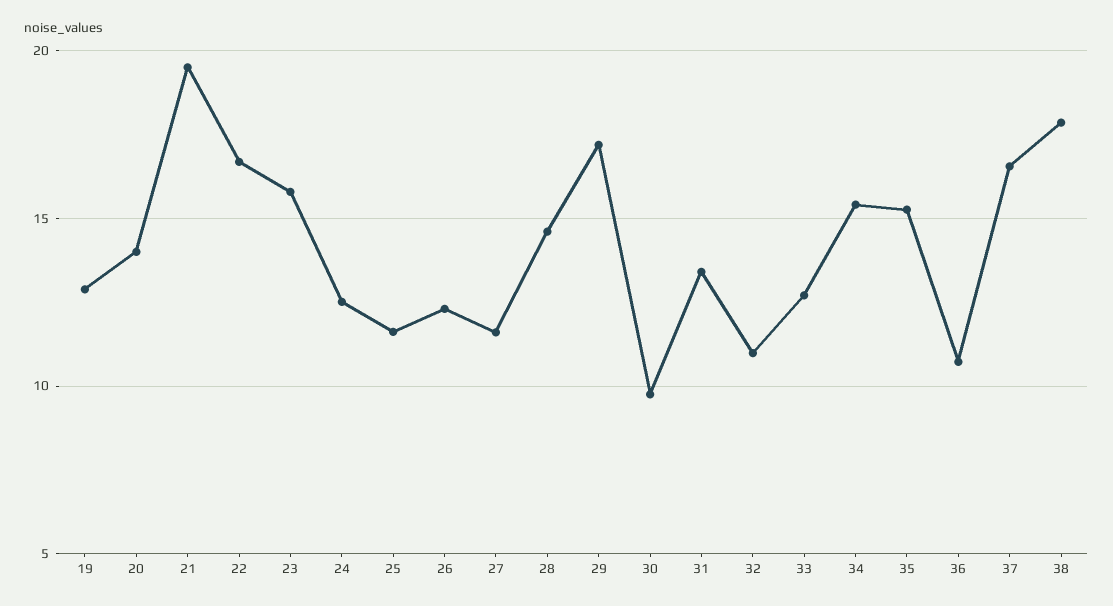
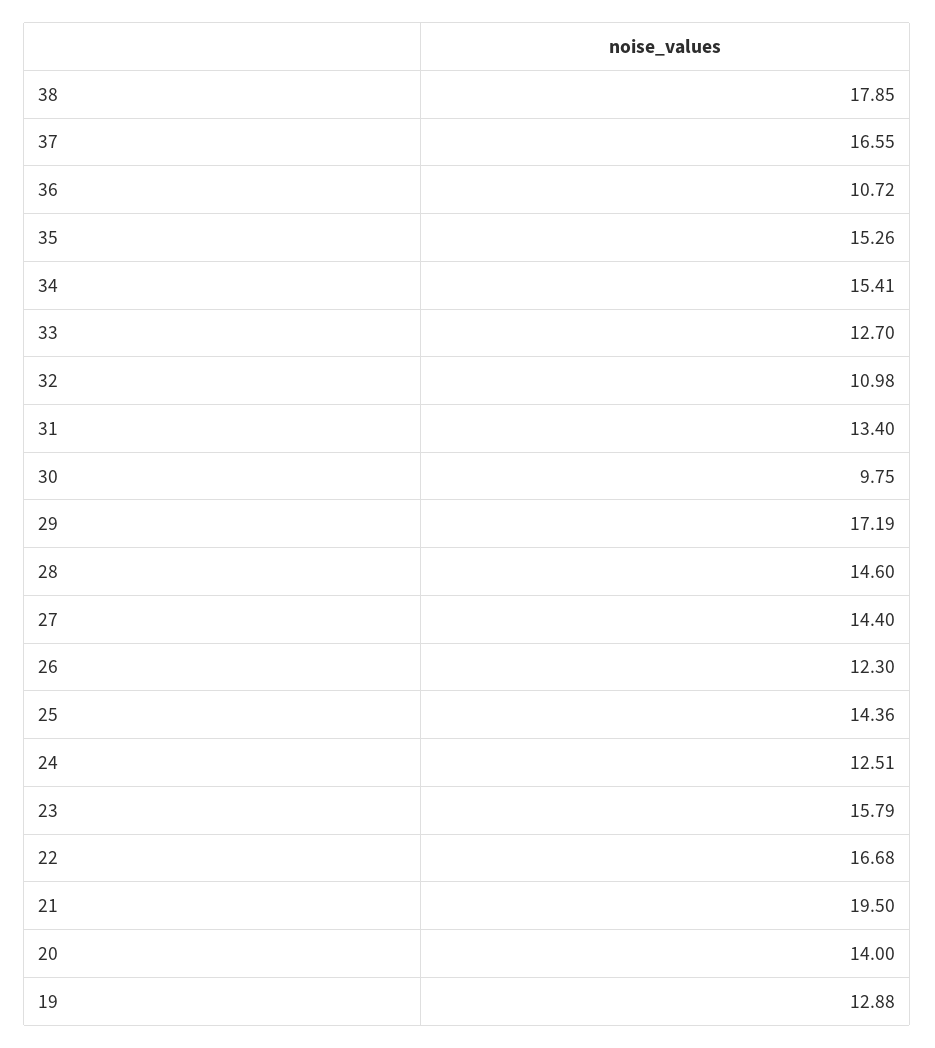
25: 11.5 -> 14.36
27: 11.5 -> 14.4

